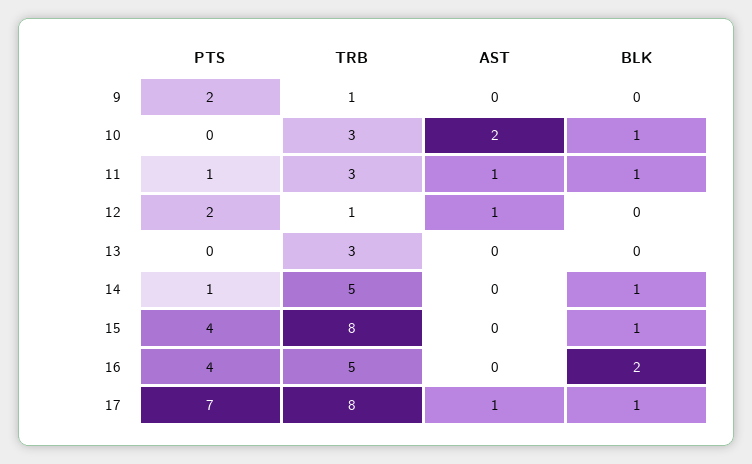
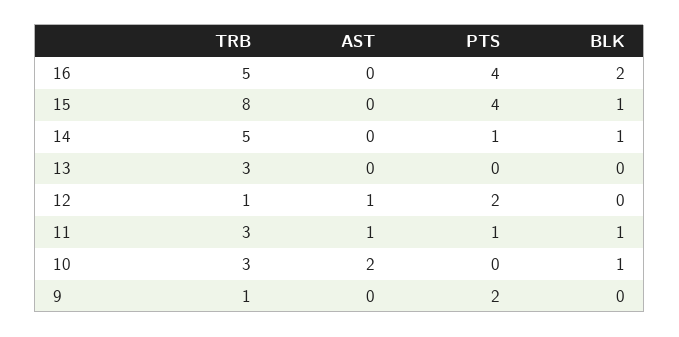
PTS, 17: 7 -> none
TRB, 17: 8 -> none
AST, 17: 1 -> none
BLK, 17: 1 -> none

